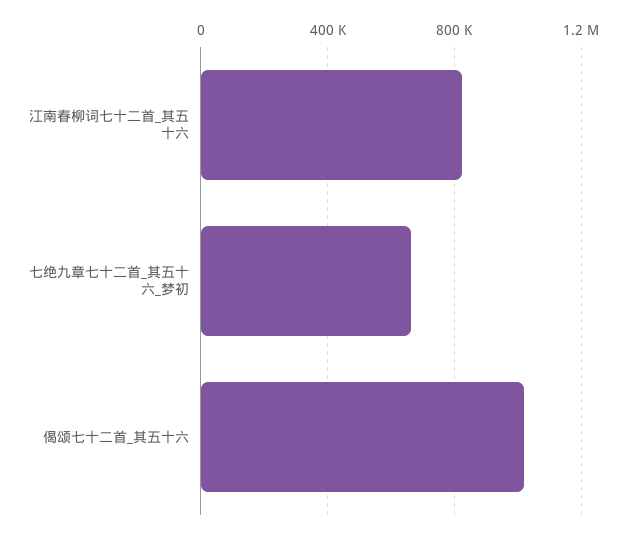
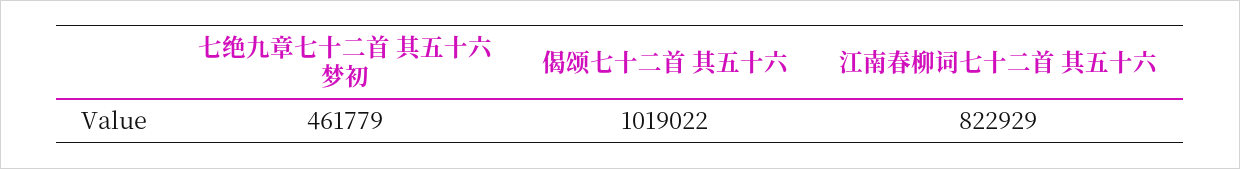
七绝九章七十二首_其五十六_梦初: 650000 -> 461779

